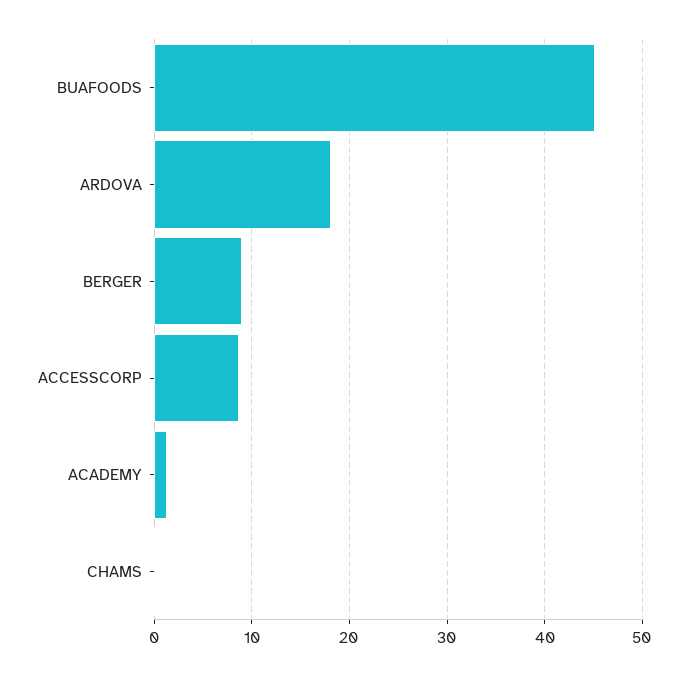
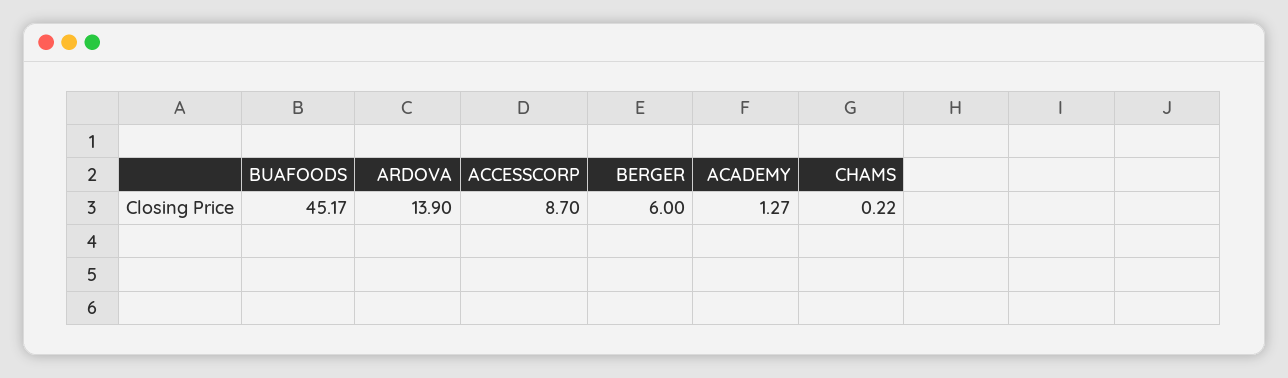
ARDOVA: 18 -> 13.9
BERGER: 9 -> 6

